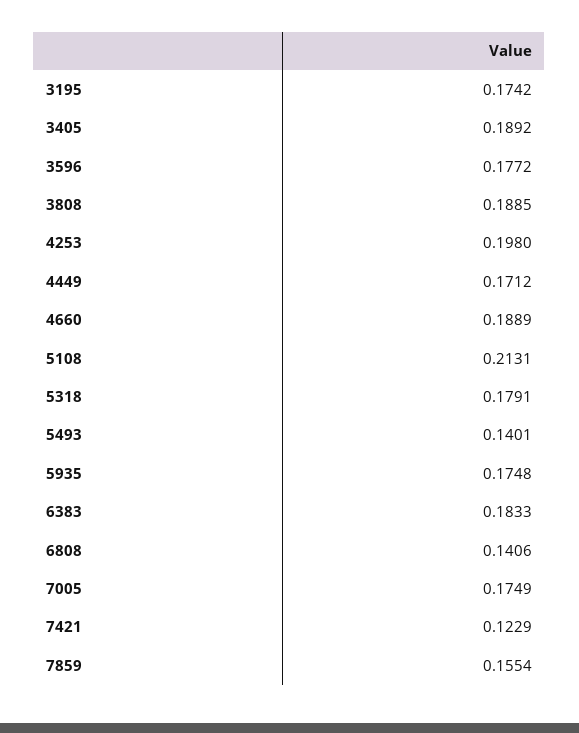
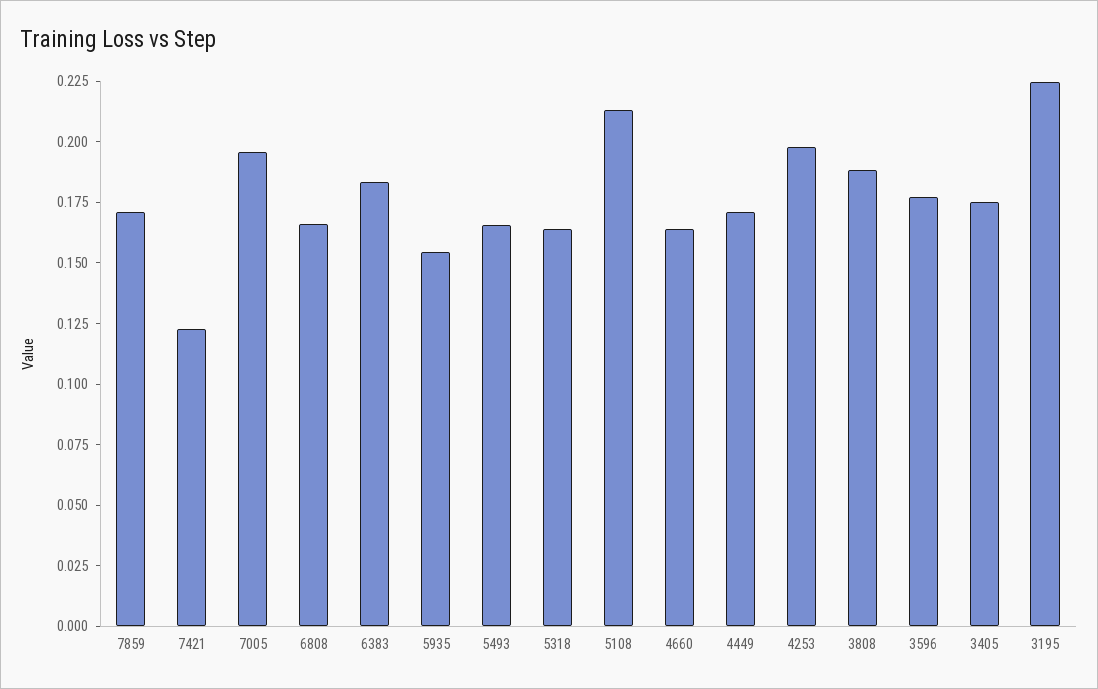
3195: 0.1742 -> 0.225
3405: 0.1892 -> 0.175
4660: 0.1889 -> 0.165
5318: 0.1791 -> 0.165
5493: 0.1401 -> 0.165
5935: 0.1748 -> 0.155
6808: 0.1406 -> 0.165
7005: 0.1749 -> 0.195
7859: 0.1554 -> 0.17

